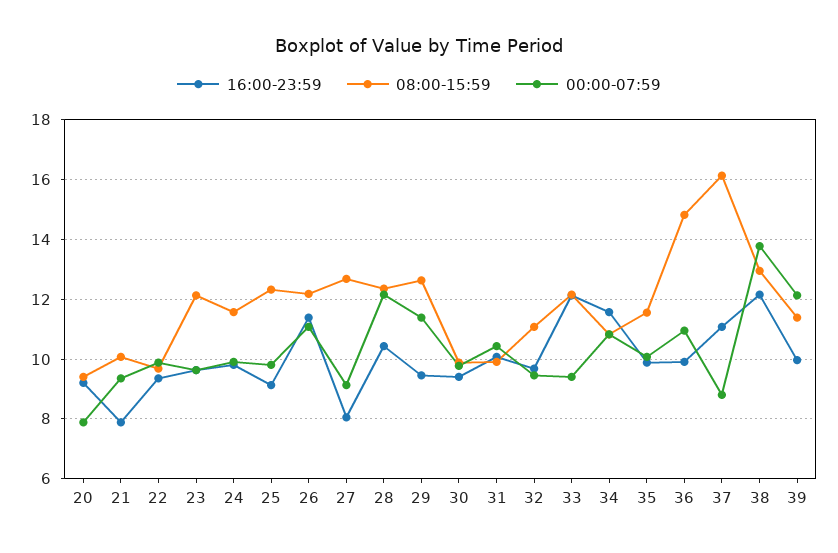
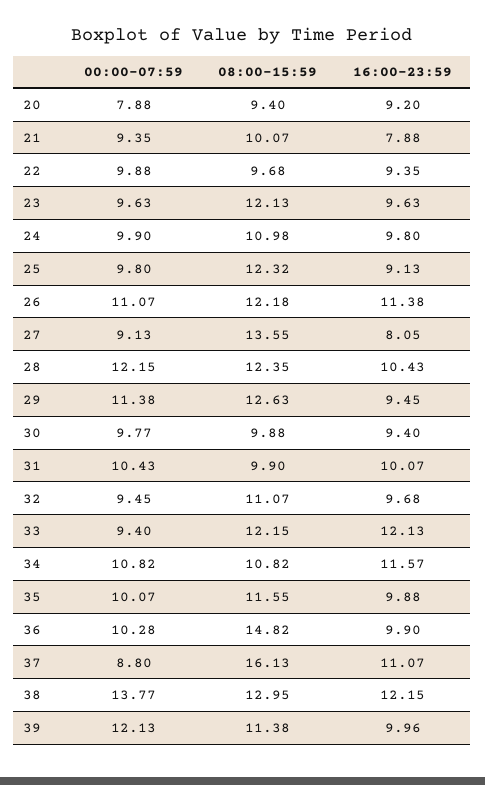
08:00-15:59, 24: 11.5 -> 10.98
08:00-15:59, 27: 12.75 -> 13.55
00:00-07:59, 36: 11 -> 10.28

